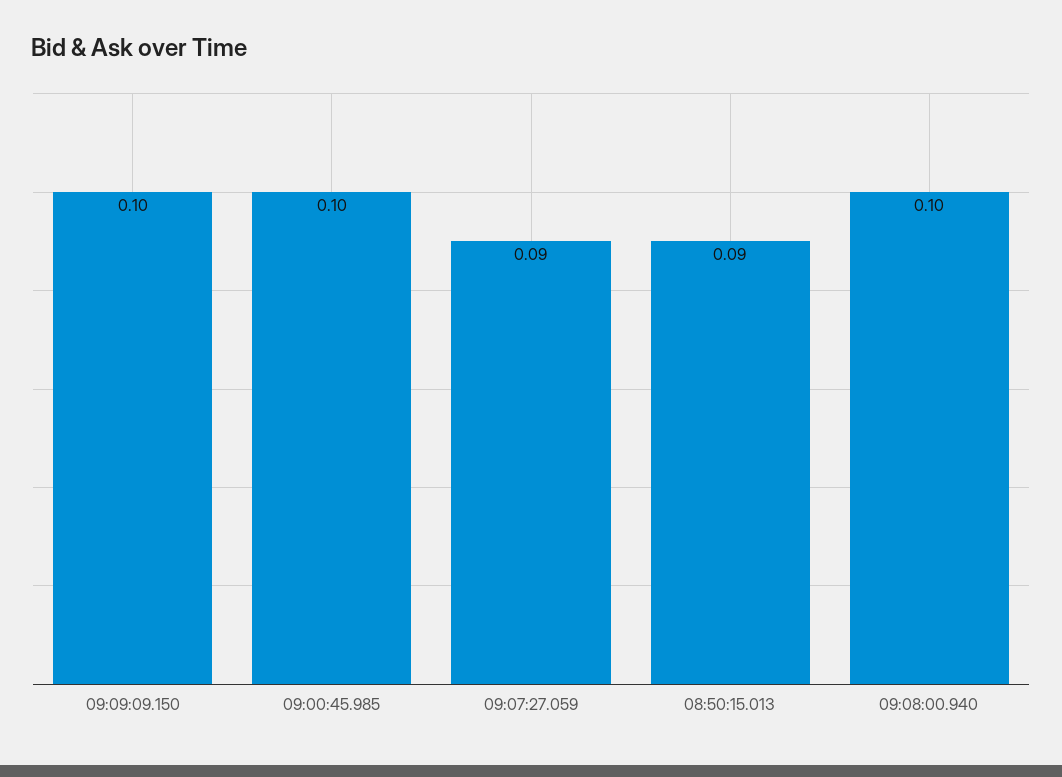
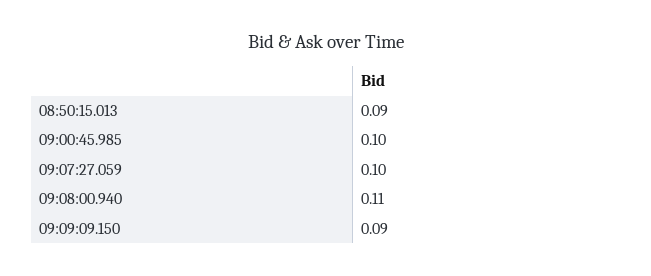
09:09:09.150: 0.1 -> 0.09
09:07:27.059: 0.09 -> 0.1
09:08:00.940: 0.1 -> 0.11

